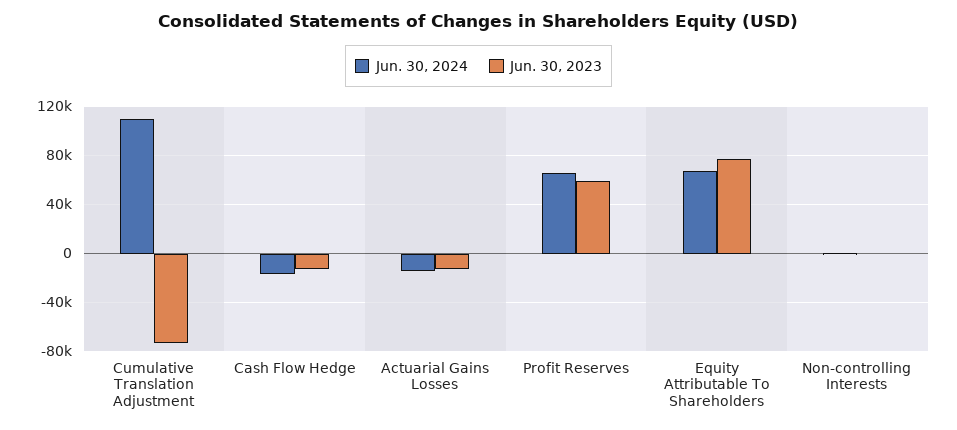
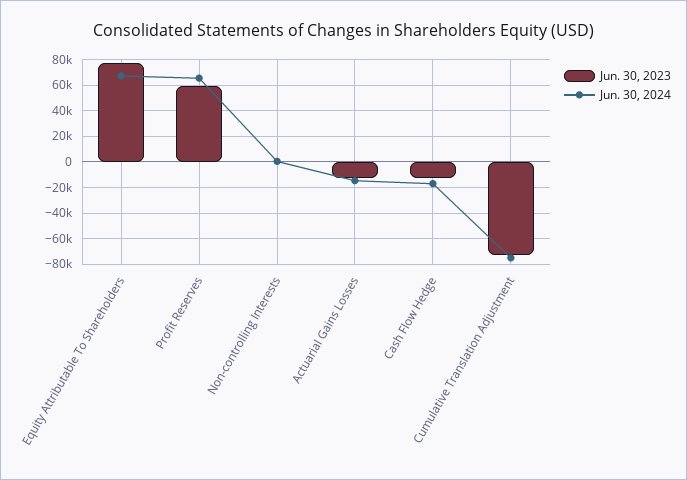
Jun. 30, 2024, Cumulative Translation Adjustment: 110000 -> -75000

